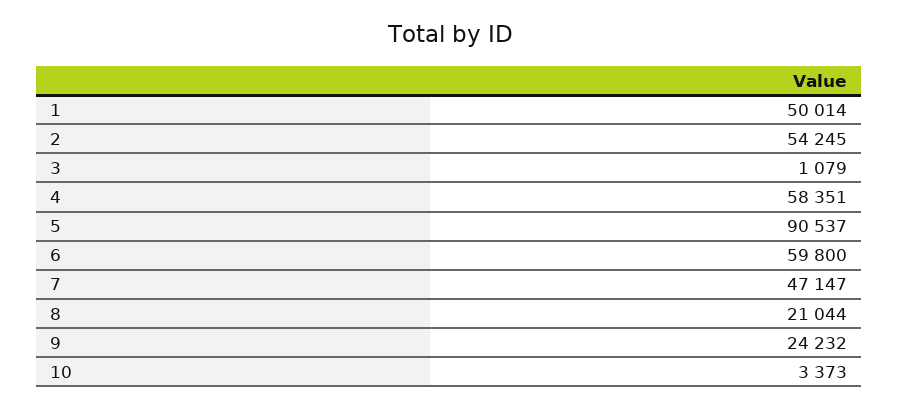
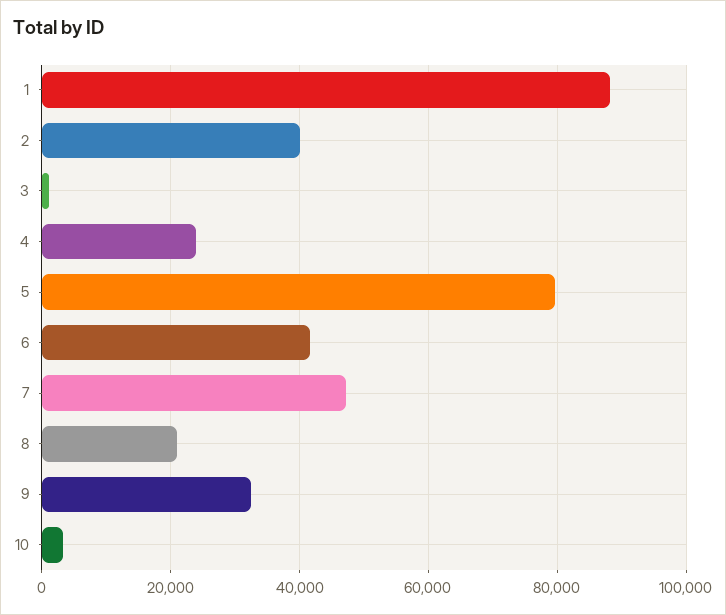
1: 50014 -> 88000
2: 54245 -> 40000
4: 58351 -> 24000
5: 90537 -> 80000
6: 59800 -> 42000
9: 24232 -> 32000

